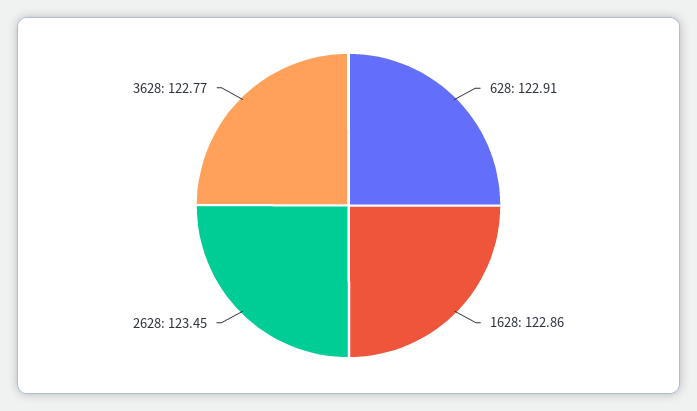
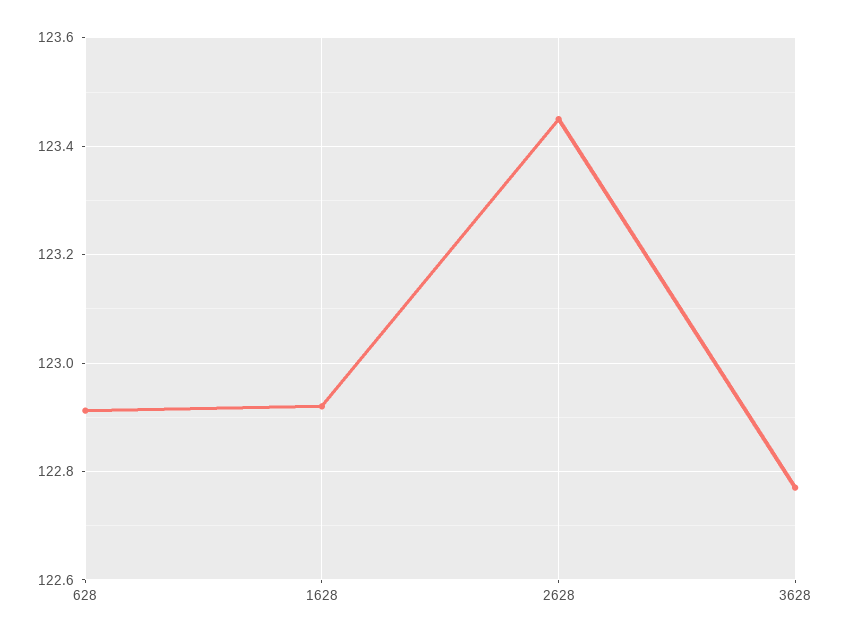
1628: 122.86 -> 122.92

